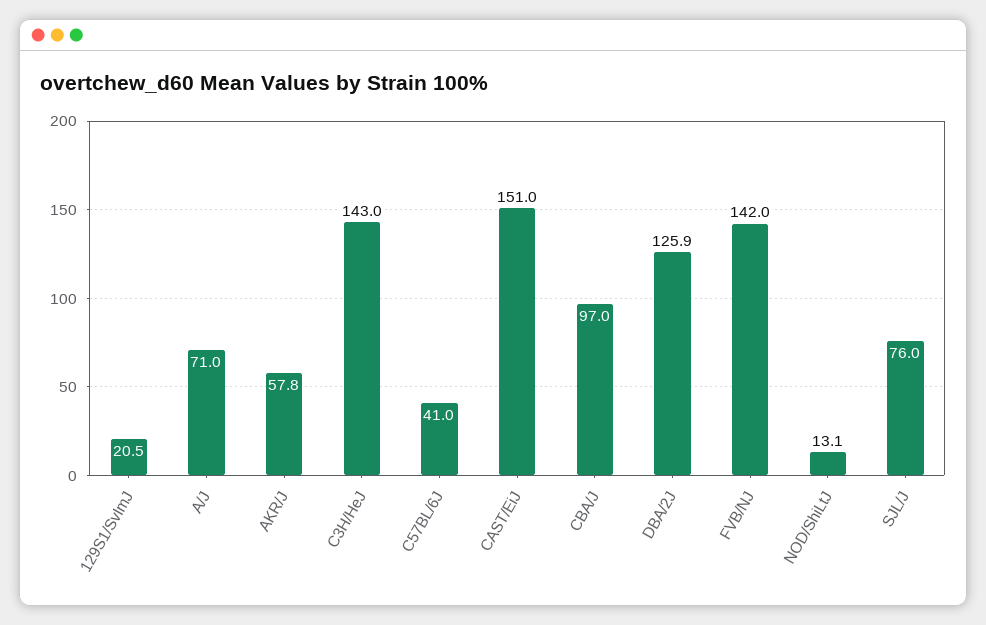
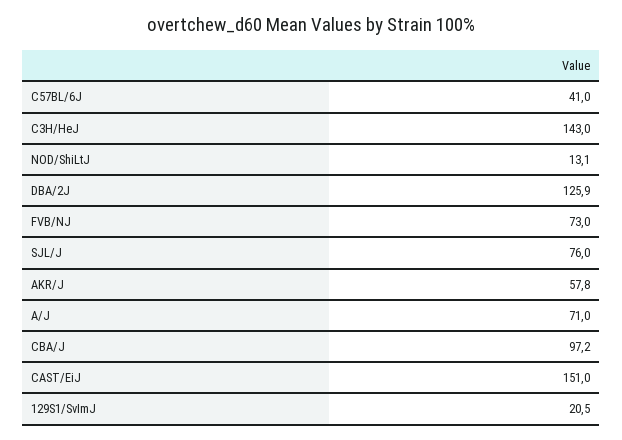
CBA/J: 97 -> 97.2
FVB/NJ: 142 -> 73

